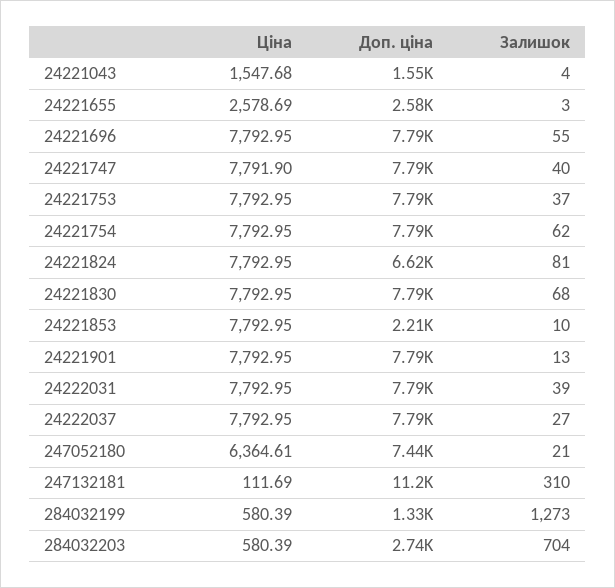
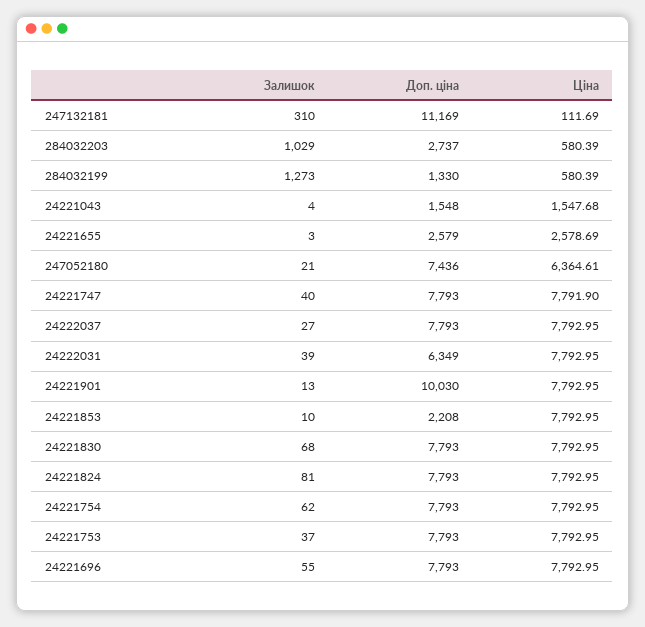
Доп. ціна, 24221824: 6620 -> 7793
Доп. ціна, 24221901: 7790 -> 10030
Доп. ціна, 24222031: 7790 -> 6349
Залишок, 284032203: 704 -> 1029

